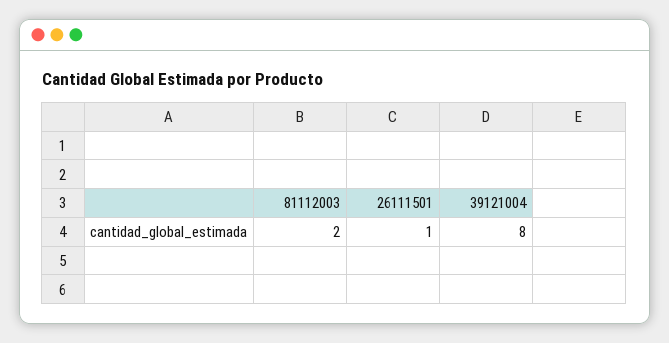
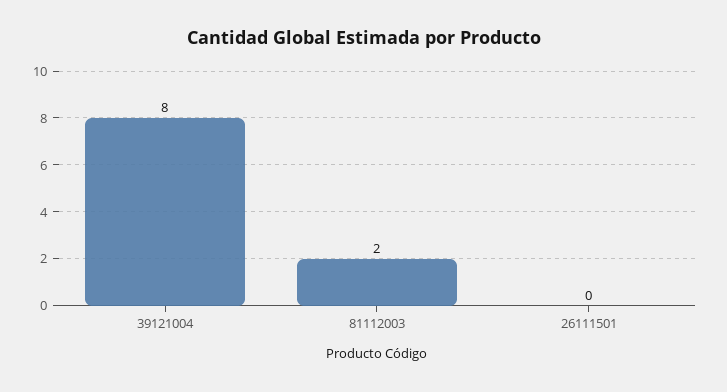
26111501: 1 -> 0

